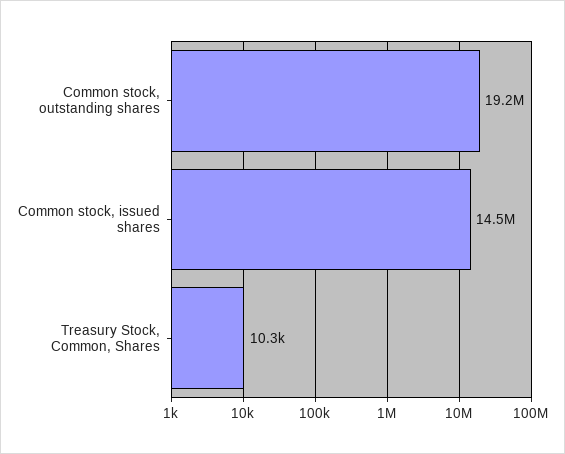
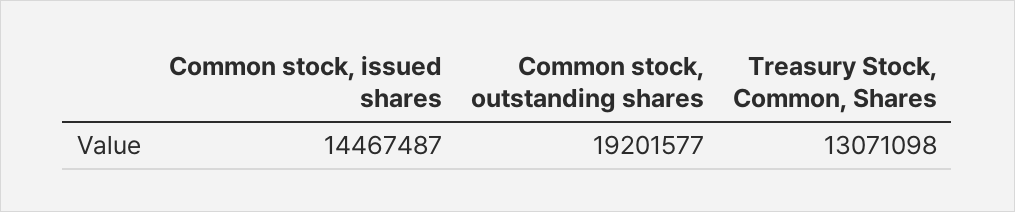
Treasury Stock, Common, Shares: 10300 -> 13071098

